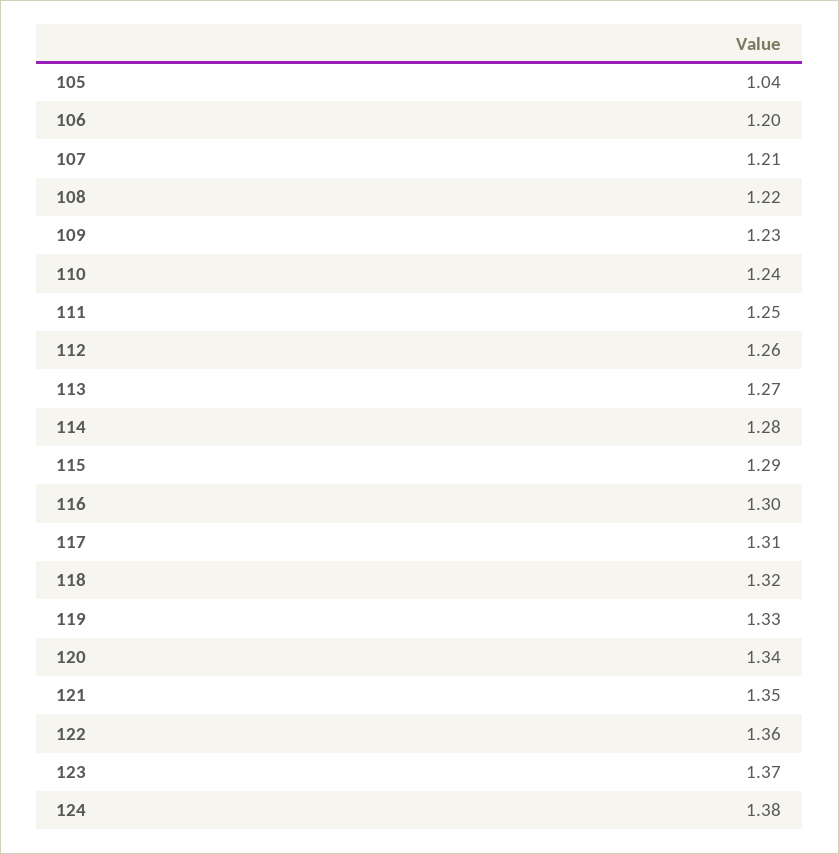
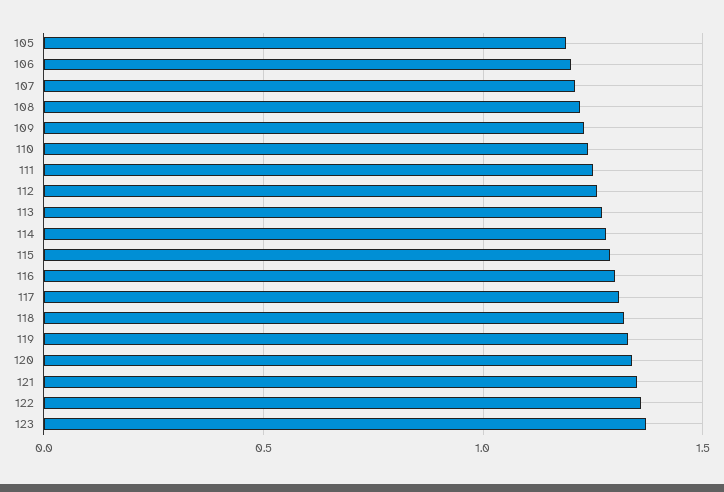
105: 1.04 -> 1.2
124: 1.38 -> none

